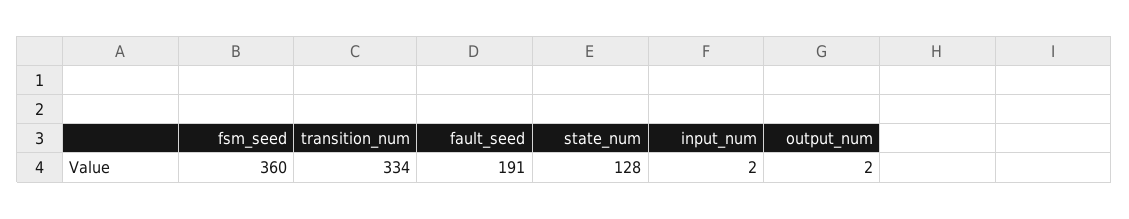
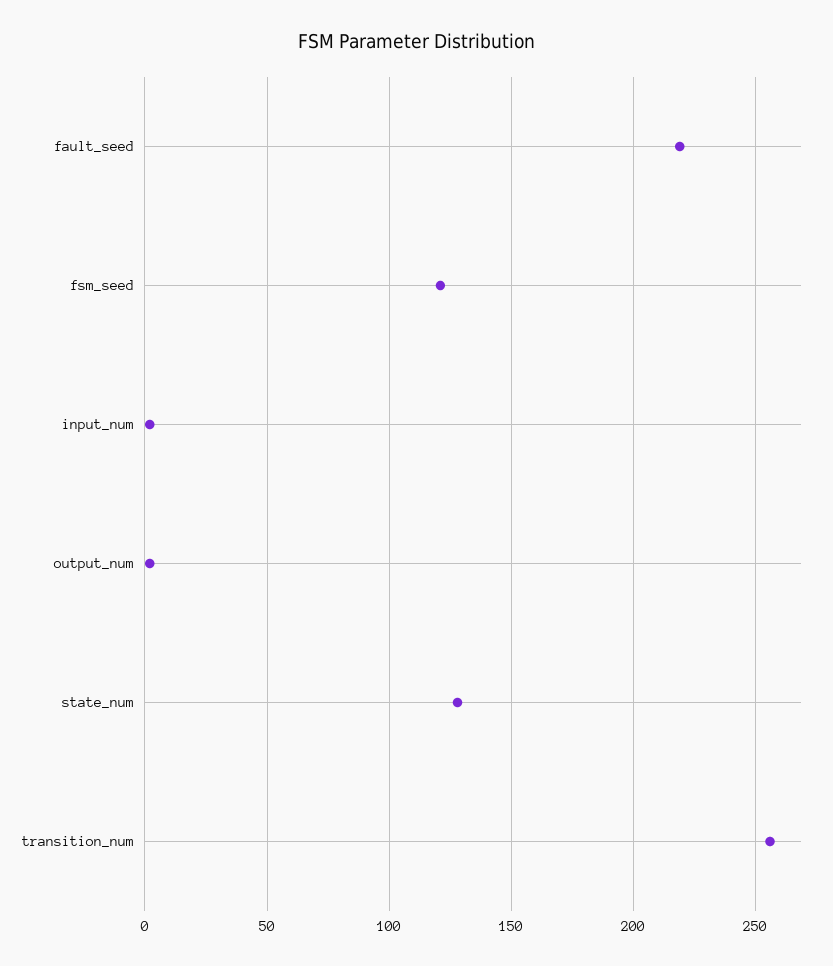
fsm_seed: 360 -> 120
transition_num: 334 -> 255
fault_seed: 191 -> 220

